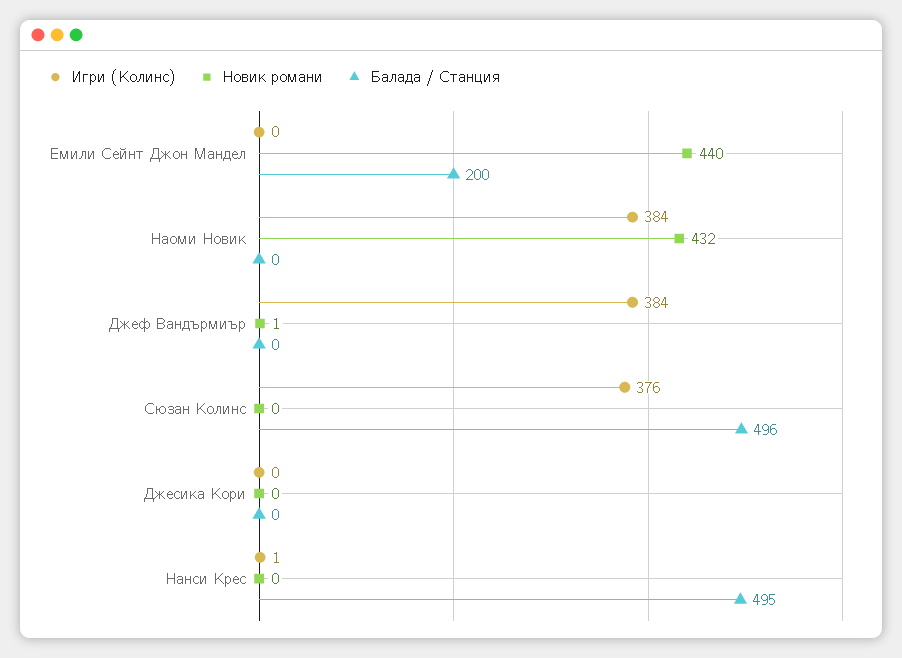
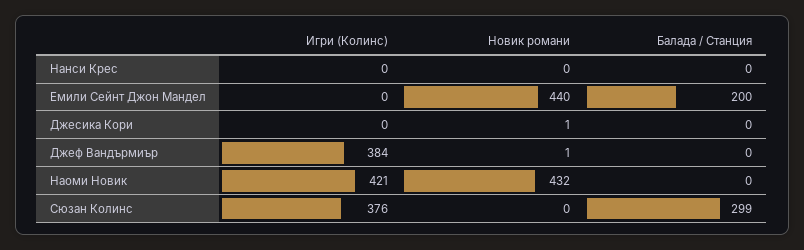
Игри (Колинс), Наоми Новик: 384 -> 421
Балада / Станция, Сюзан Колинс: 496 -> 299
Новик романи, Джесика Кори: 0 -> 1
Игри (Колинс), Нанси Крес: 1 -> 0
Балада / Станция, Нанси Крес: 495 -> 0

